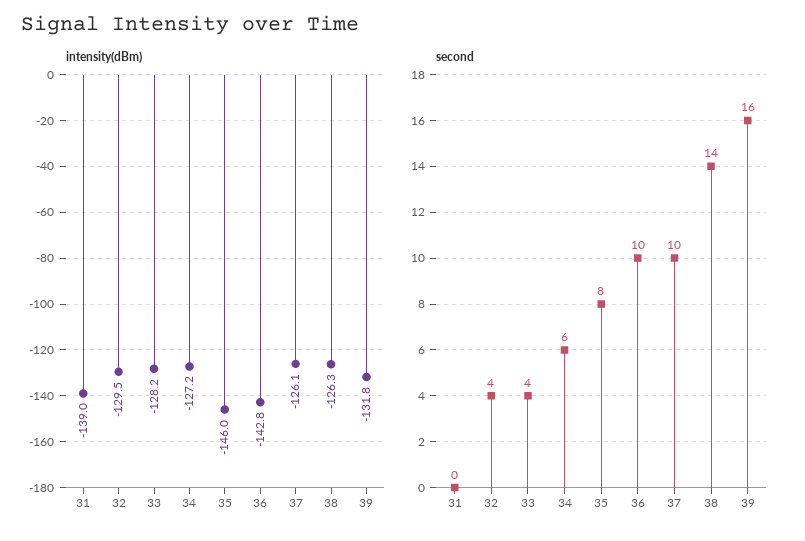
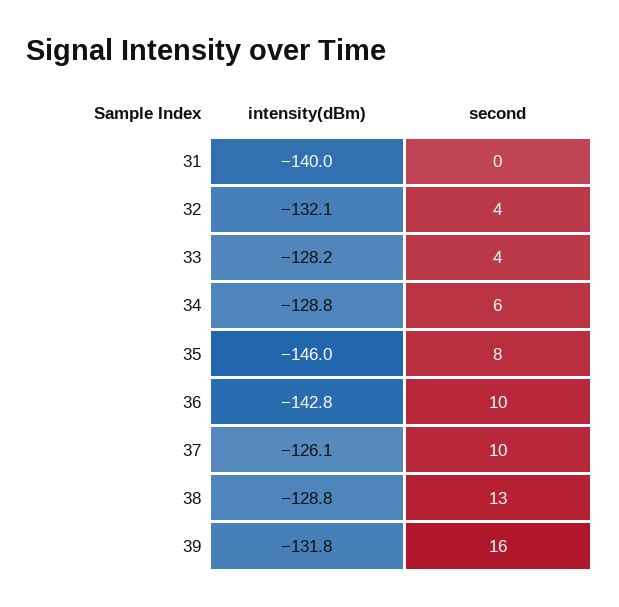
intensity(dBm), 31: -139 -> -140
intensity(dBm), 32: -129.5 -> -132.1
intensity(dBm), 34: -127.2 -> -128.8
intensity(dBm), 38: -126.3 -> -128.8
second, 38: 14 -> 13

